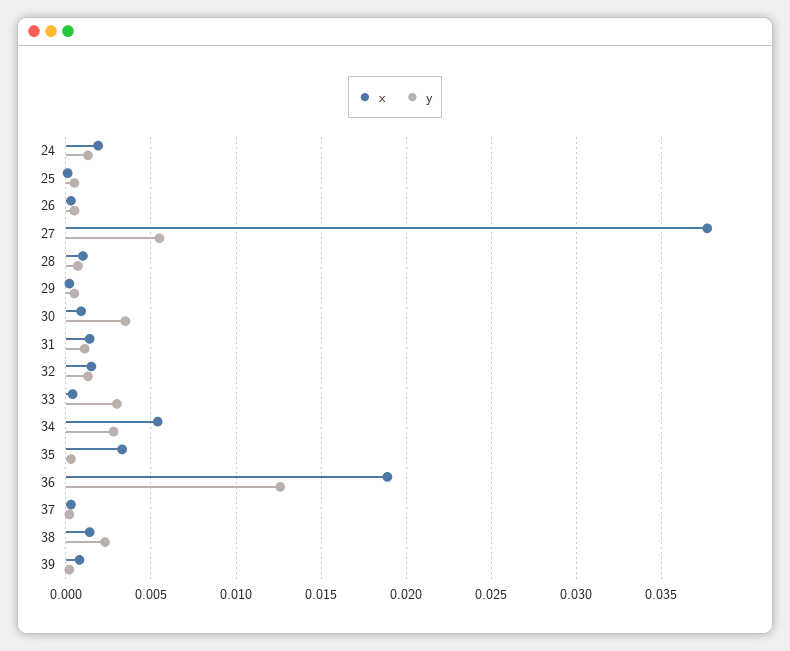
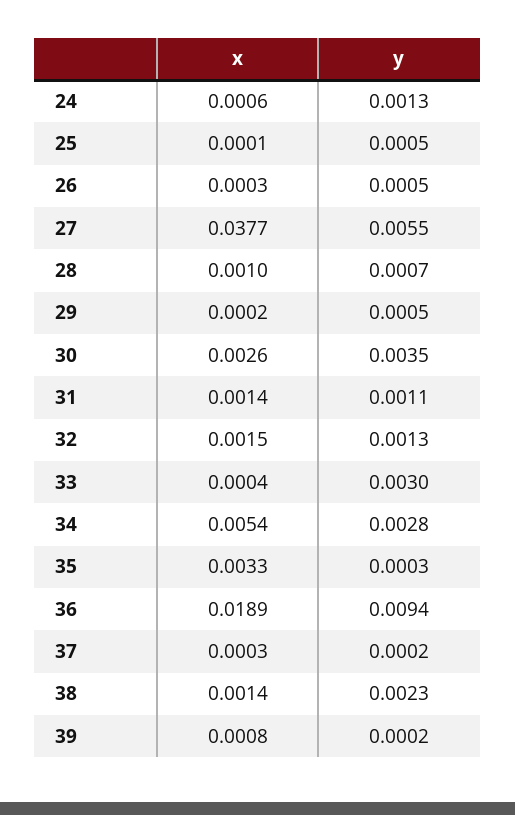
x, 24: 0.002 -> 0.0006
x, 30: 0.001 -> 0.0026
y, 36: 0.0125 -> 0.0094

